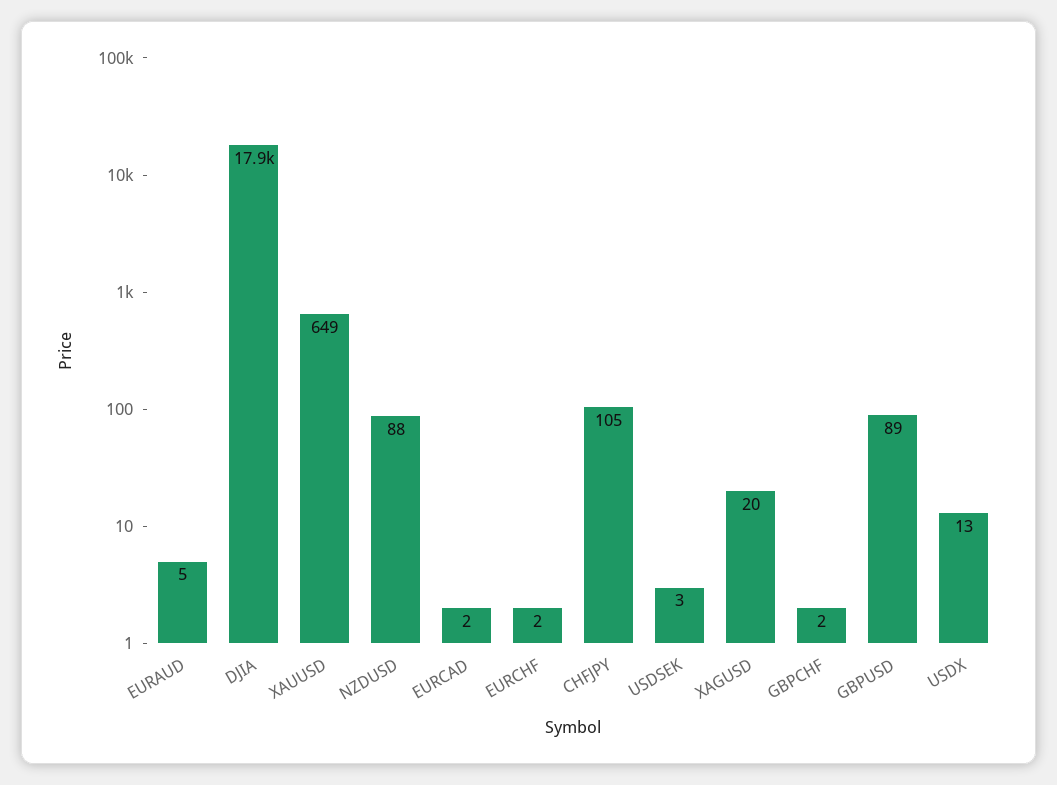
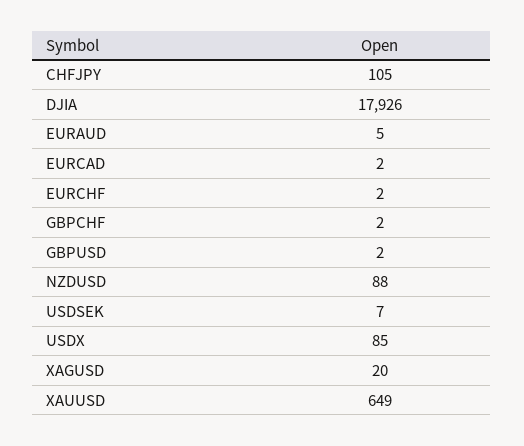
USDSEK: 3 -> 7
GBPUSD: 89 -> 2
USDX: 13 -> 85

